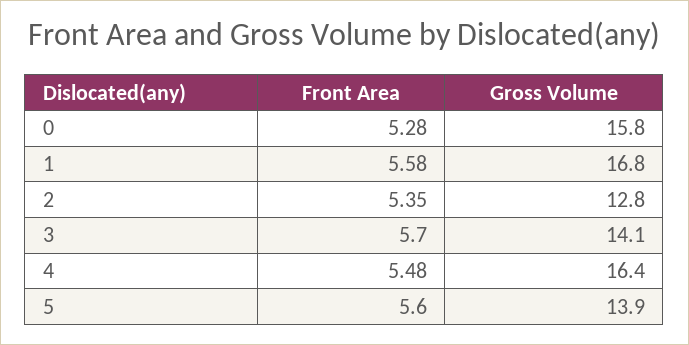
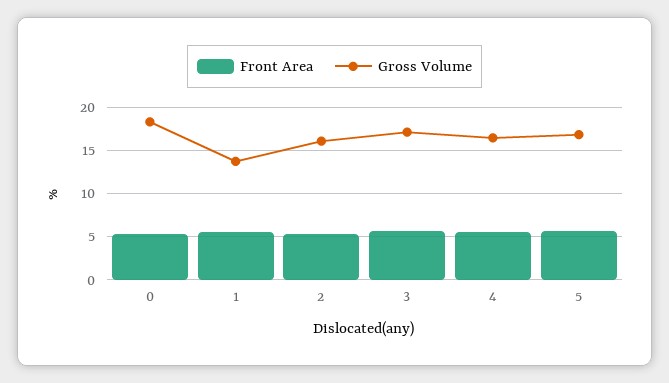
Gross Volume, 0: 15.8 -> 18
Gross Volume, 1: 16.8 -> 14
Gross Volume, 2: 12.8 -> 16
Gross Volume, 3: 14.1 -> 17
Gross Volume, 5: 13.9 -> 17

